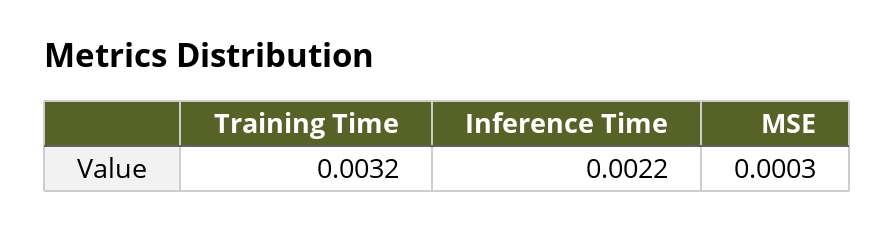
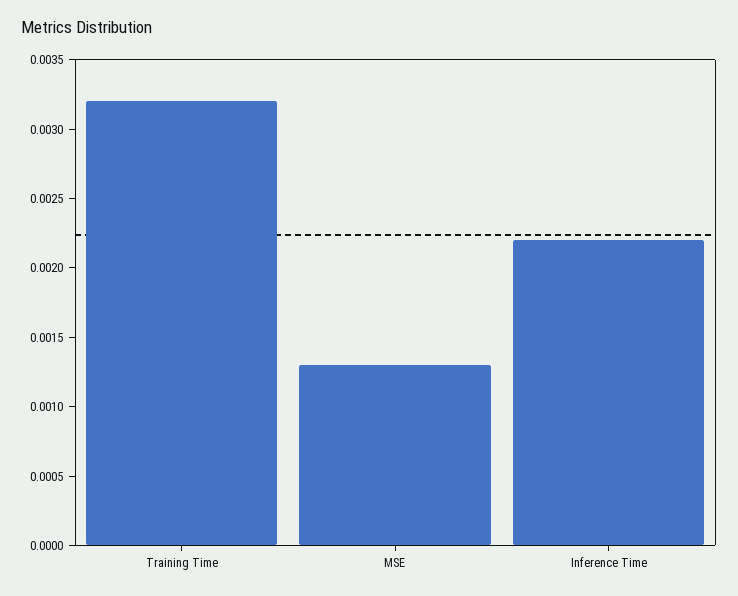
MSE: 0.0003 -> 0.0013

